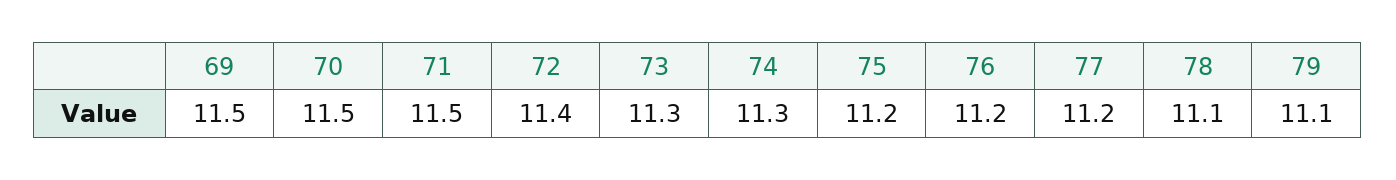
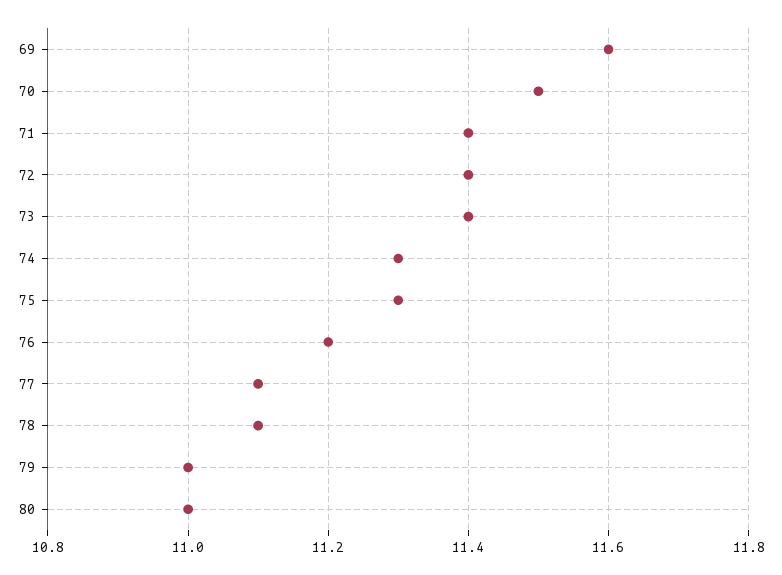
69: 11.5 -> 11.6
71: 11.5 -> 11.4
73: 11.3 -> 11.4
75: 11.2 -> 11.3
77: 11.2 -> 11.1
79: 11.1 -> 11
80: none -> 11

